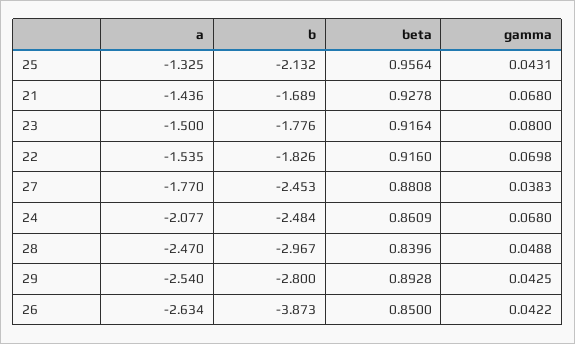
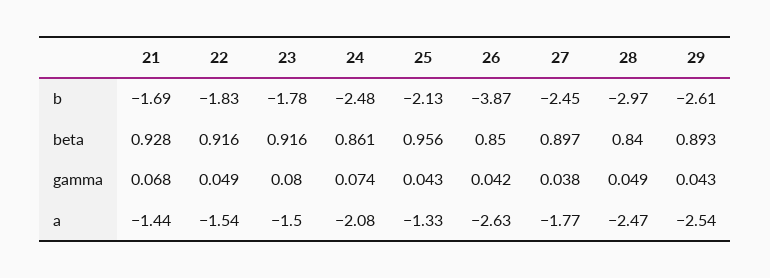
gamma, 22: 0.0698 -> 0.049
beta, 27: 0.8808 -> 0.897
gamma, 24: 0.068 -> 0.074
b, 29: -2.8 -> -2.61

